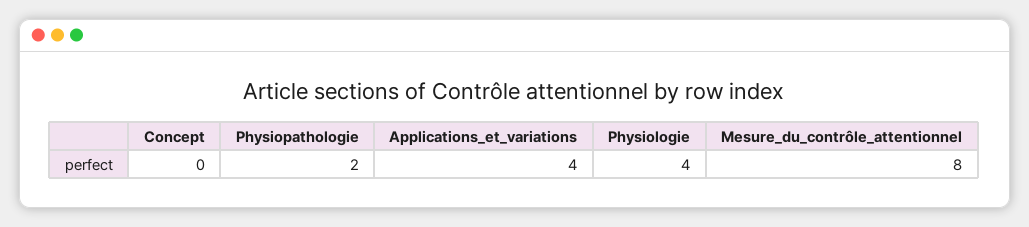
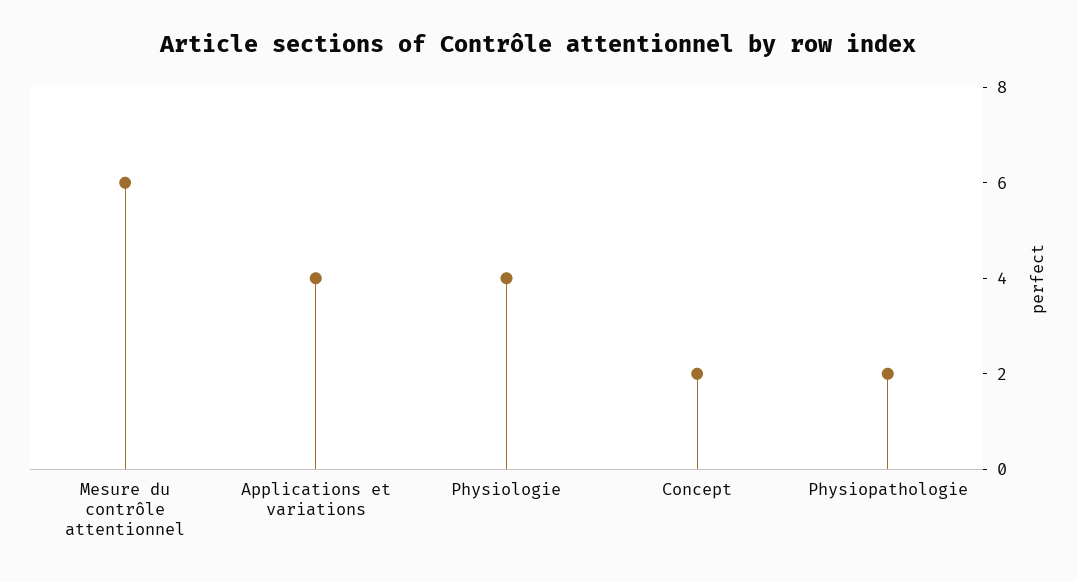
Concept: 0 -> 2
Mesure_du_contrôle_attentionnel: 8 -> 6

